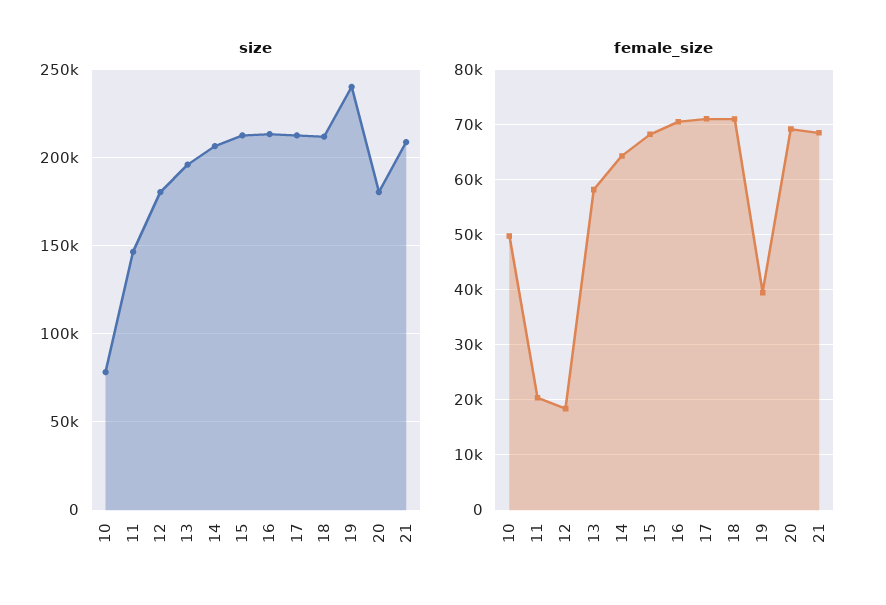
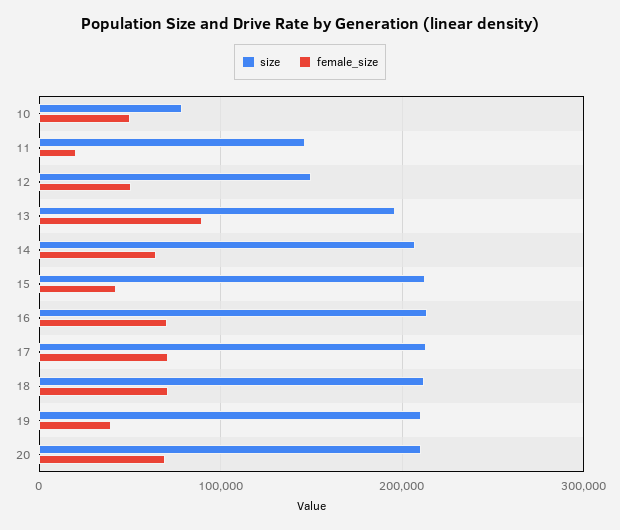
size, 12: 180000 -> 150000
size, 19: 240000 -> 210000
size, 20: 180000 -> 210000
size, 21: 210000 -> none
female_size, 12: 18000 -> 50000
female_size, 13: 58000 -> 90000
female_size, 15: 68000 -> 40000
female_size, 21: 68000 -> none

